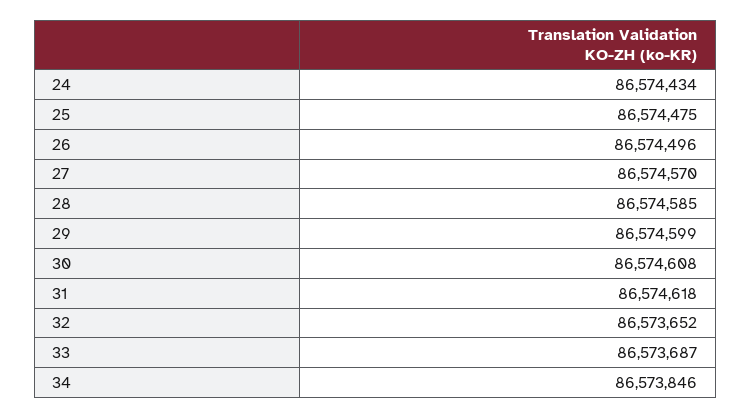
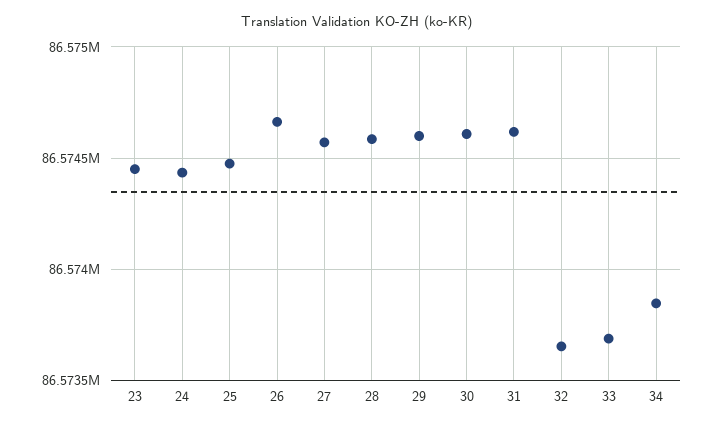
26: 86574496 -> 86574650
23: none -> 86574450

